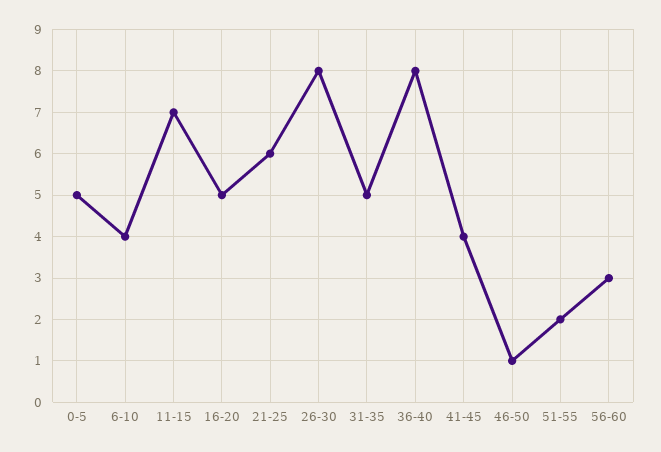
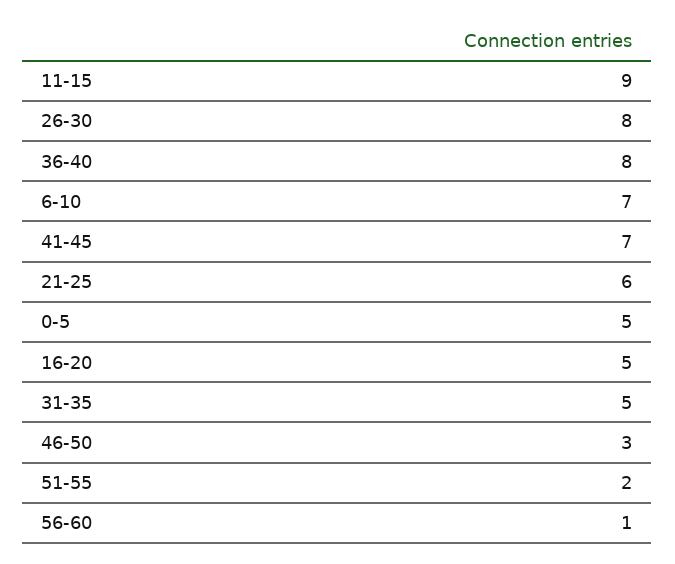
6-10: 4 -> 7
11-15: 7 -> 9
41-45: 4 -> 7
46-50: 1 -> 3
56-60: 3 -> 1

